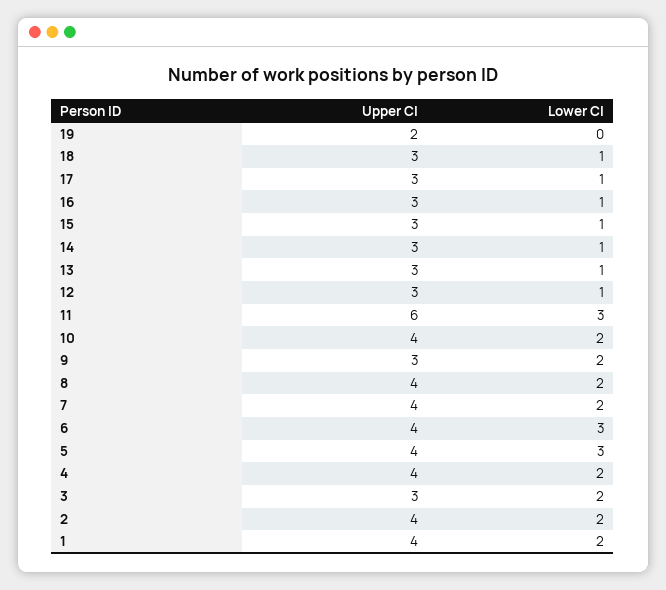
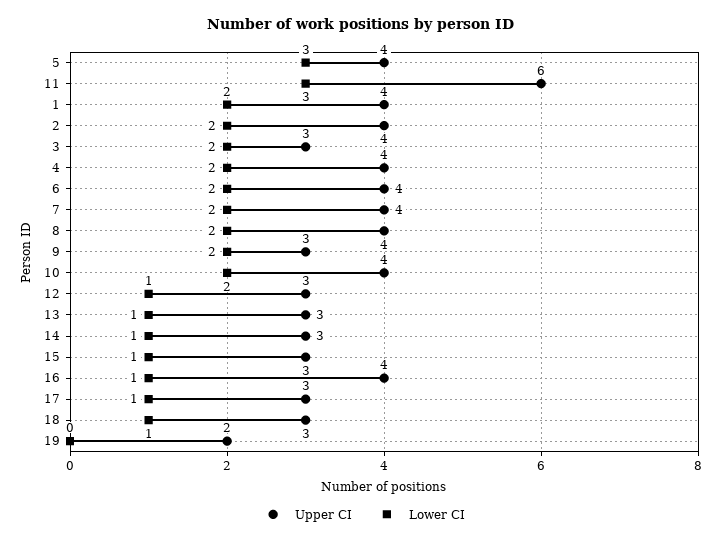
Upper CI, 16: 3 -> 4
Lower CI, 6: 3 -> 2

